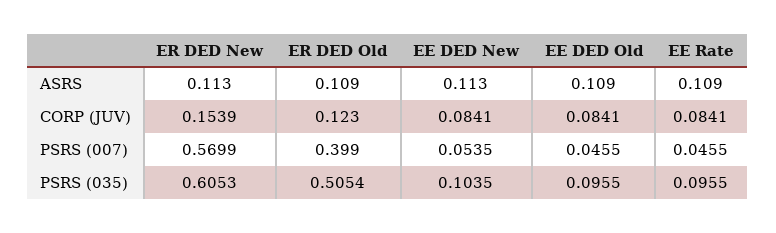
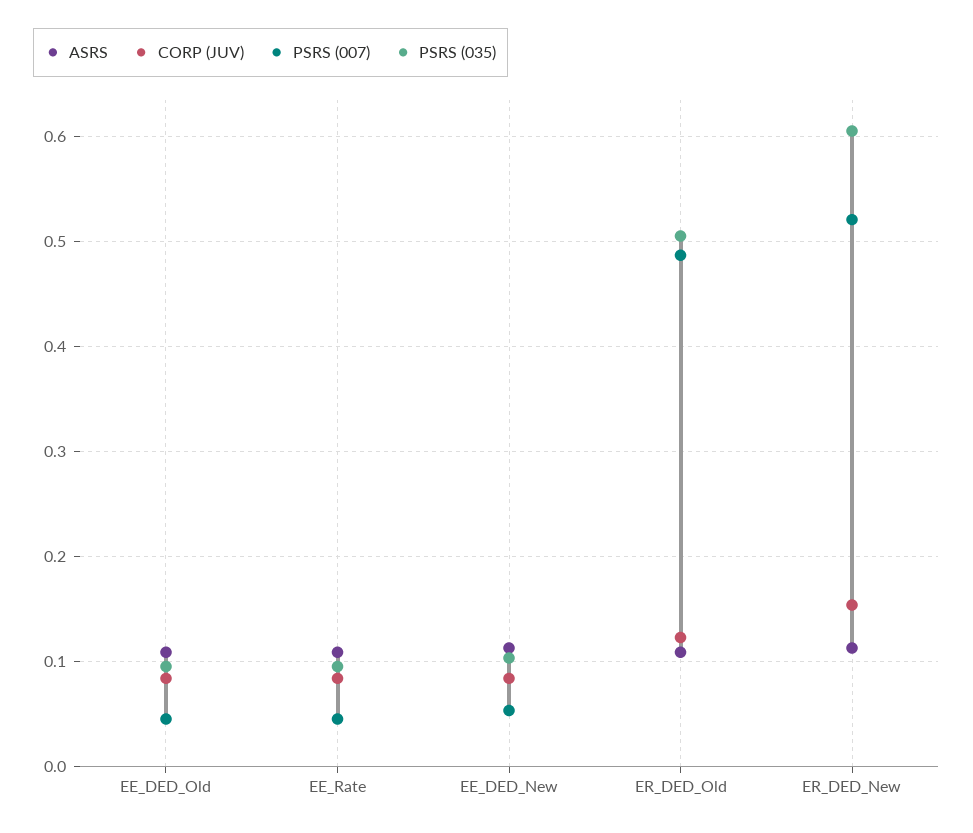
PSRS (007), ER DED New: 0.5699 -> 0.52
PSRS (007), ER DED Old: 0.399 -> 0.49

